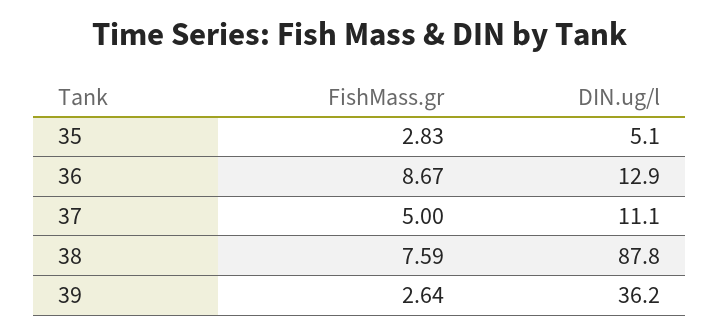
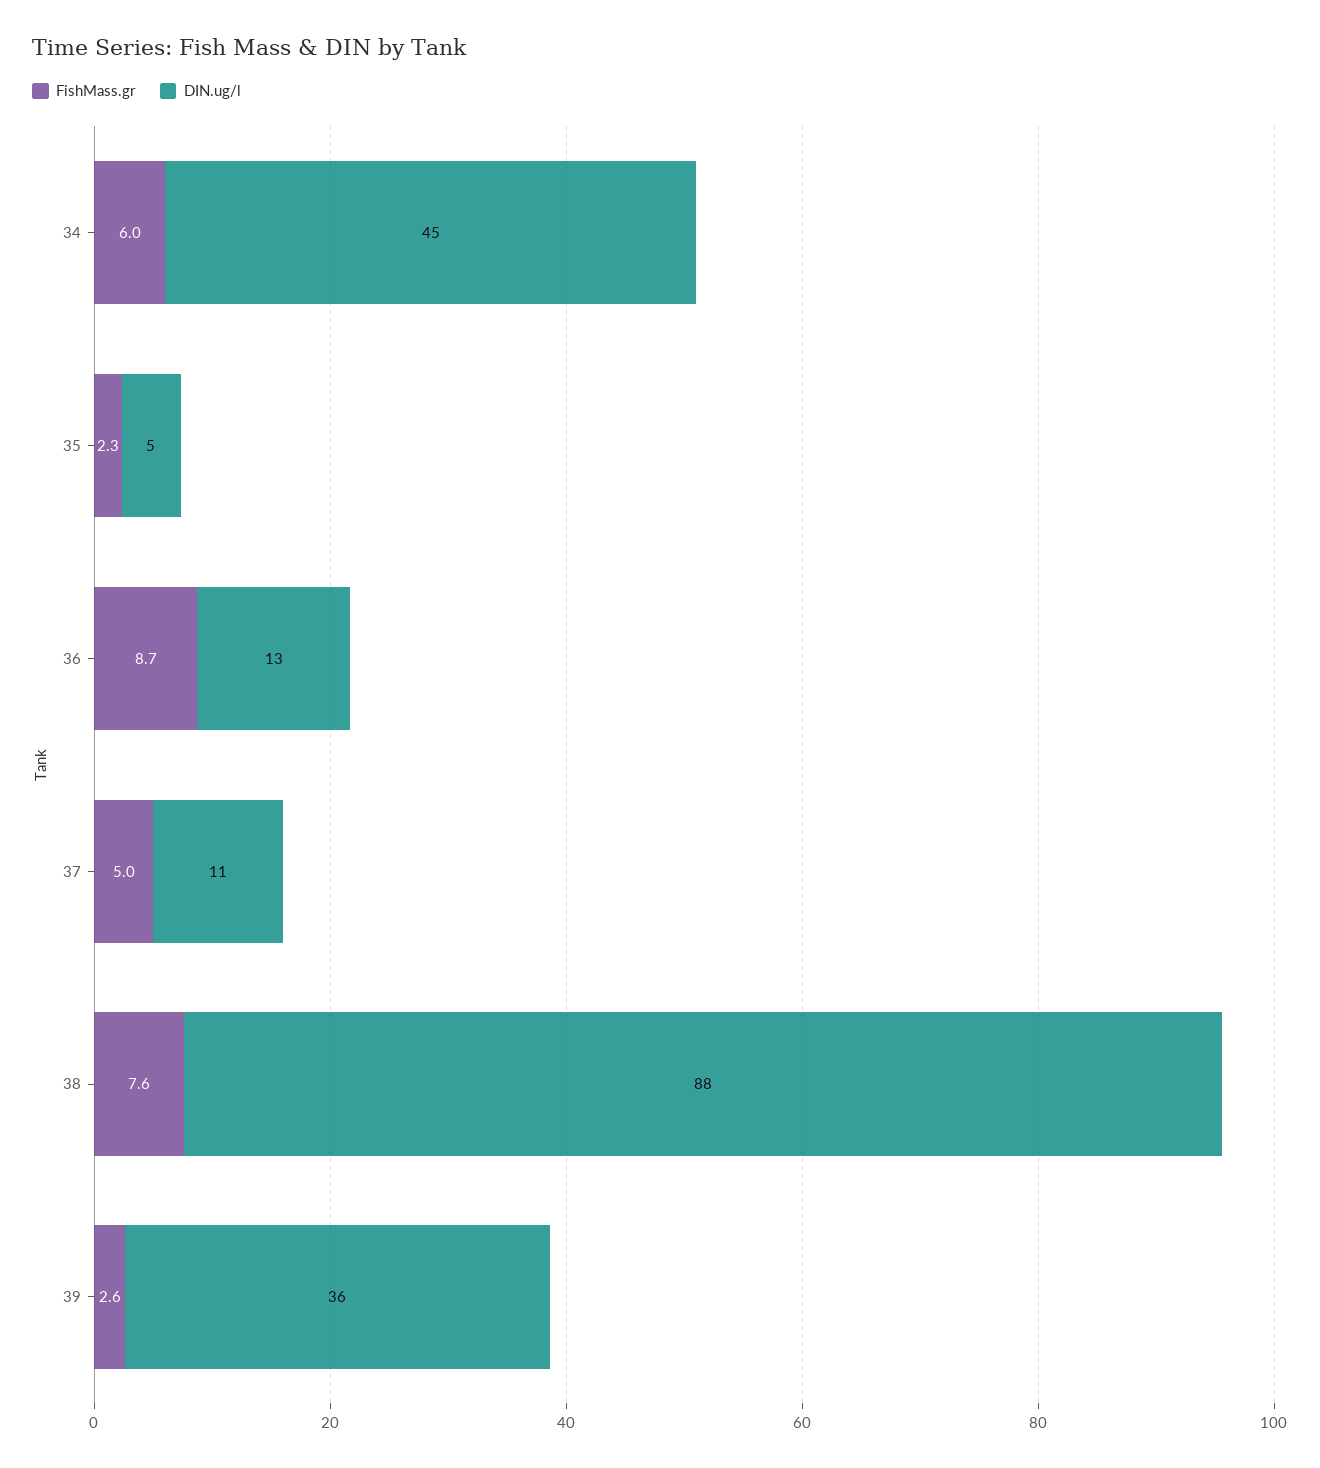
FishMass.gr, 35: 2.83 -> 2.3
FishMass.gr, 34: none -> 6
DIN.ug/l, 34: none -> 45

